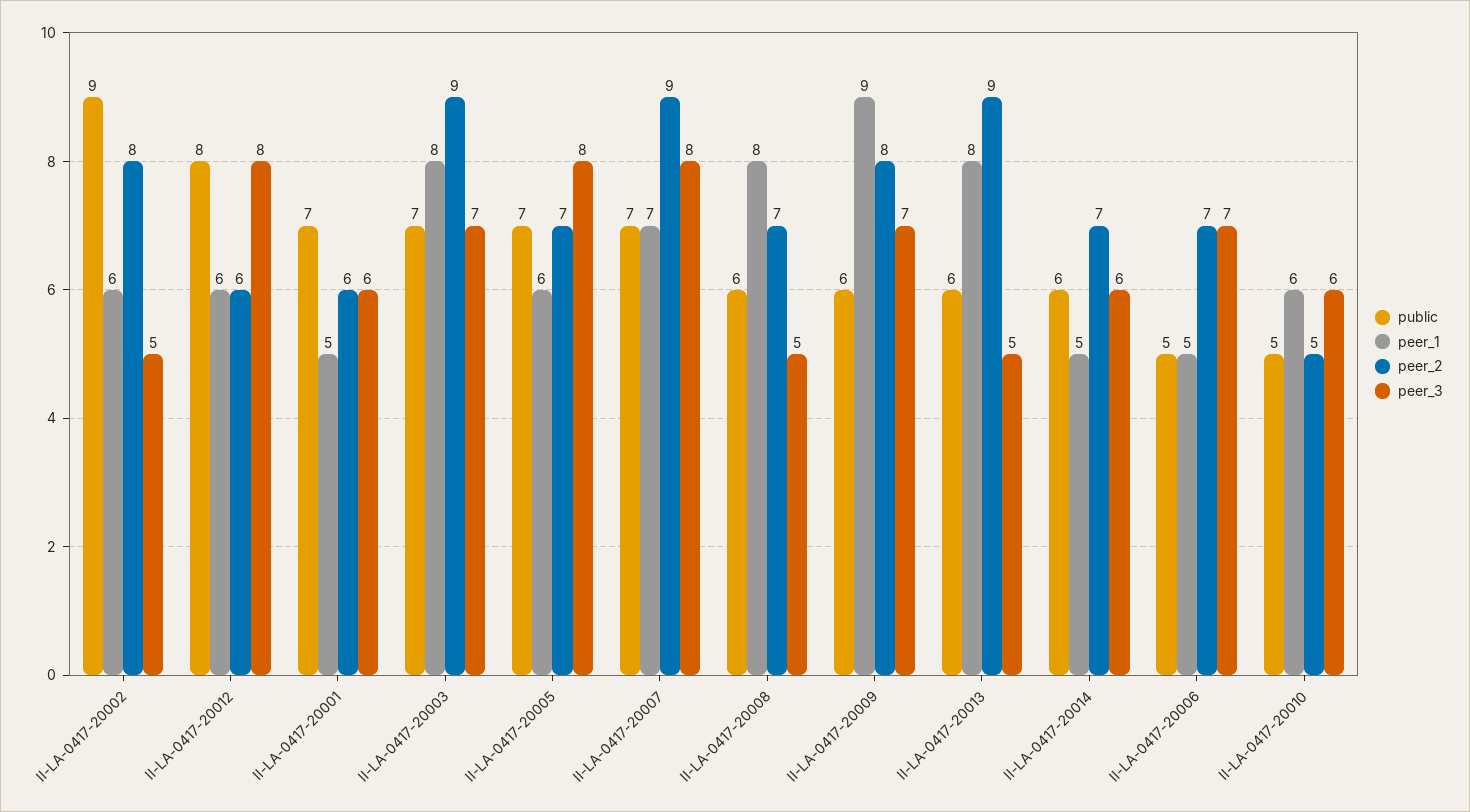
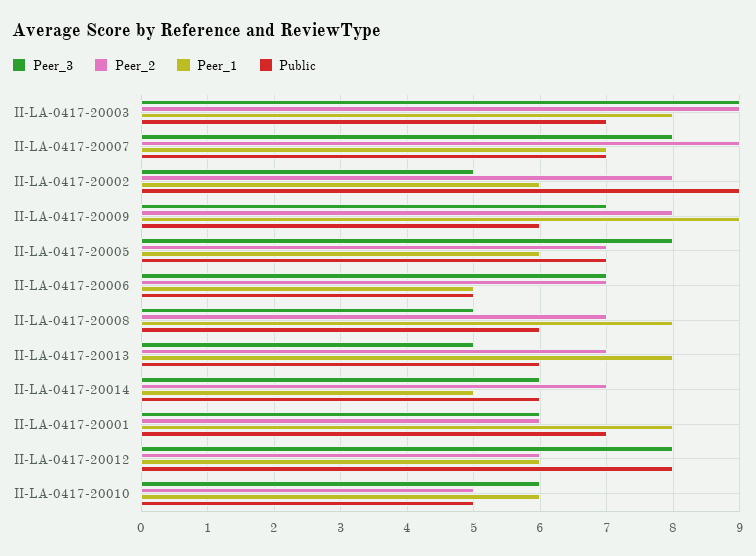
peer_1, II-LA-0417-20001: 5 -> 8
peer_3, II-LA-0417-20003: 7 -> 9
peer_2, II-LA-0417-20013: 9 -> 7

